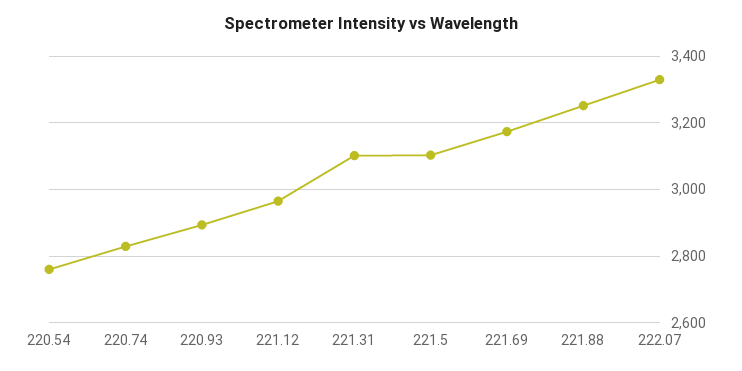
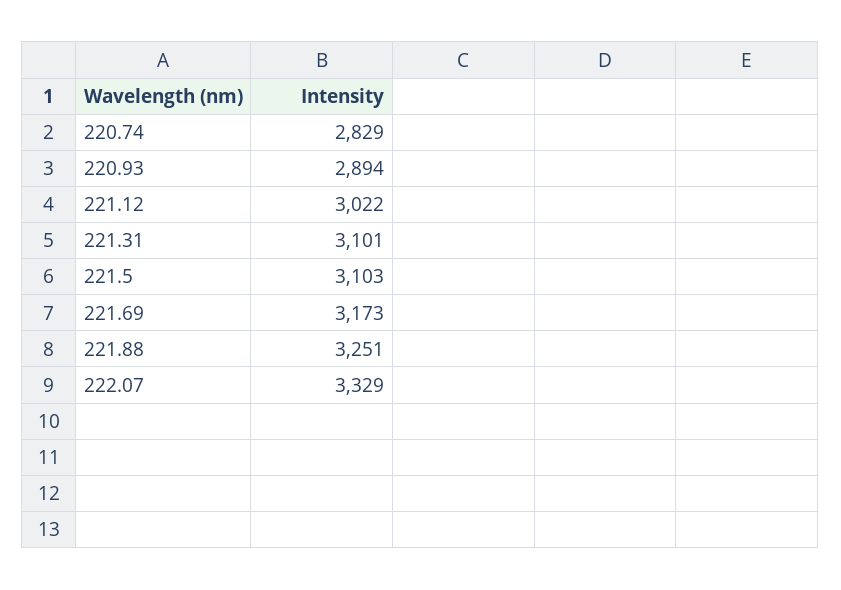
220.54: 2760 -> none
221.12: 2960 -> 3022

